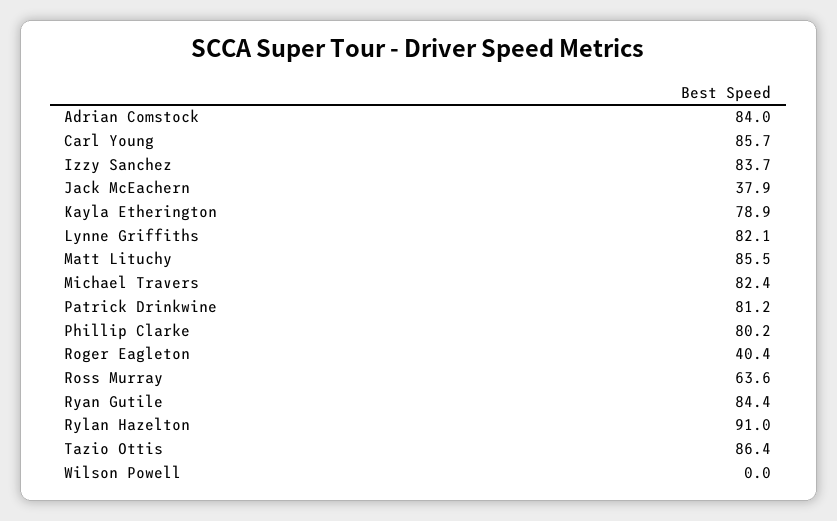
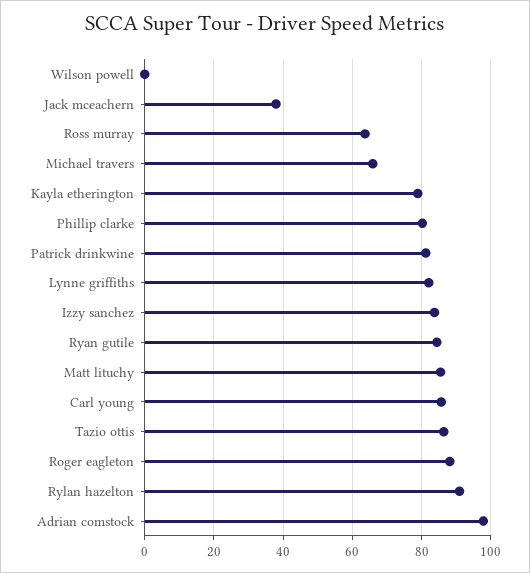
Adrian Comstock: 84 -> 98
Michael Travers: 82.4 -> 66
Roger Eagleton: 40.4 -> 88

